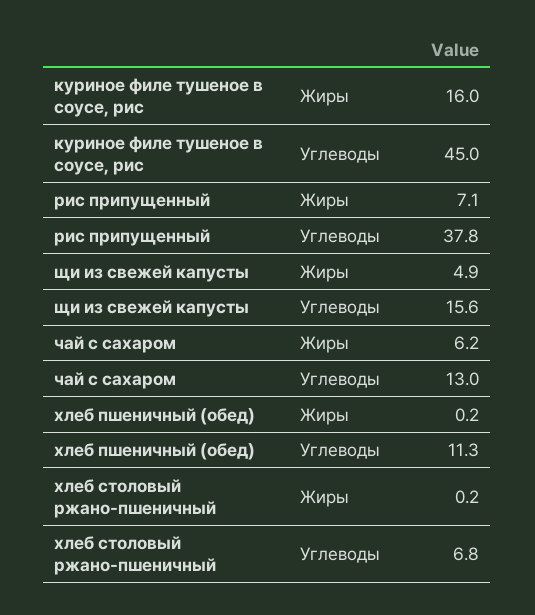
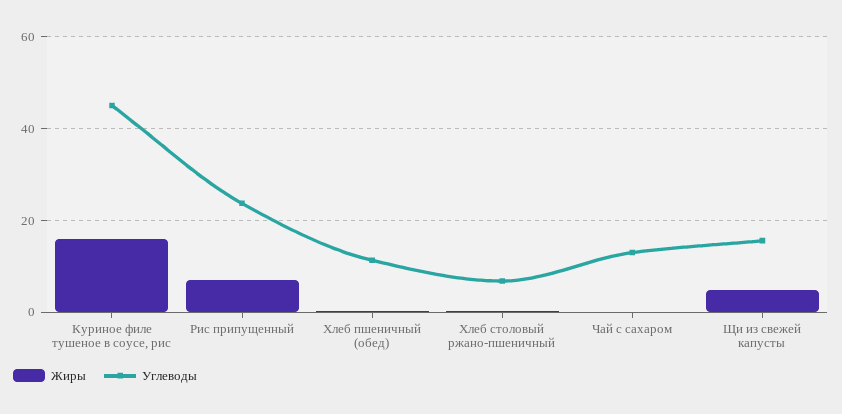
Углеводы, рис припущенный: 37.8 -> 24
Жиры, чай с сахаром: 6.2 -> 0

